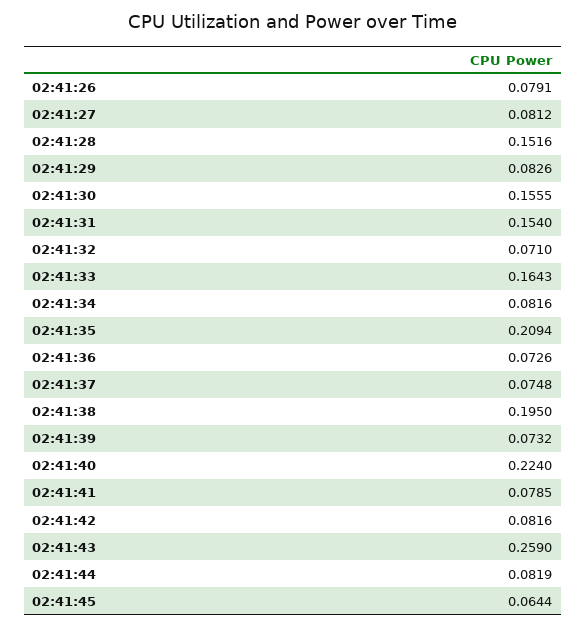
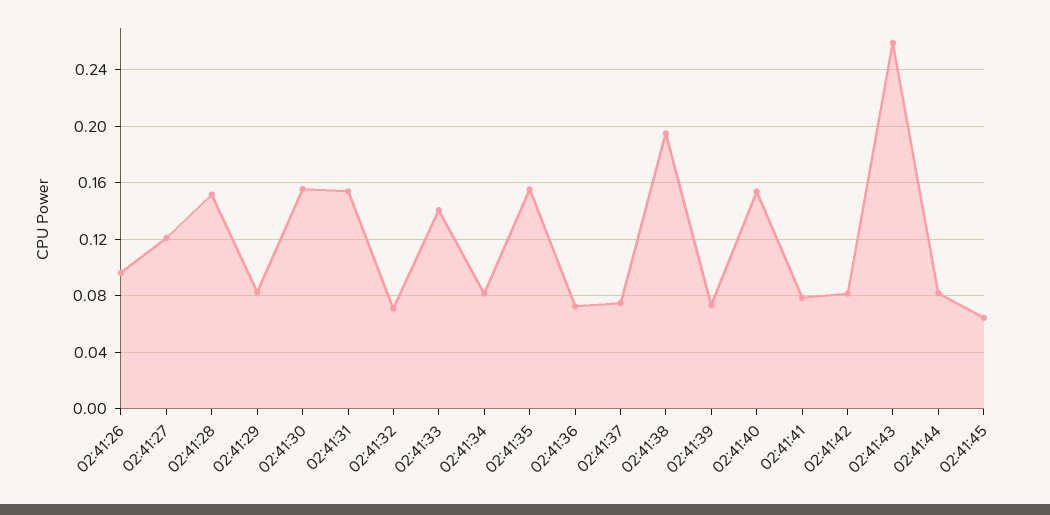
02:41:26: 0.0791 -> 0.095
02:41:27: 0.0812 -> 0.12
02:41:33: 0.1643 -> 0.14
02:41:35: 0.2094 -> 0.155
02:41:40: 0.224 -> 0.155

